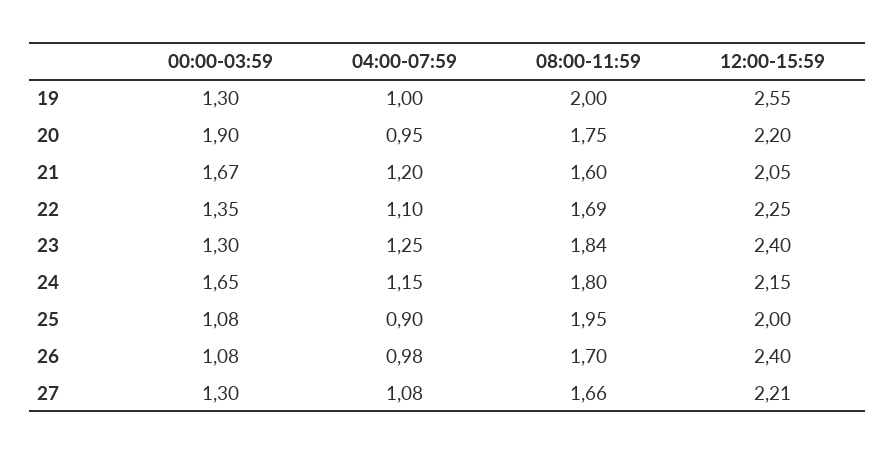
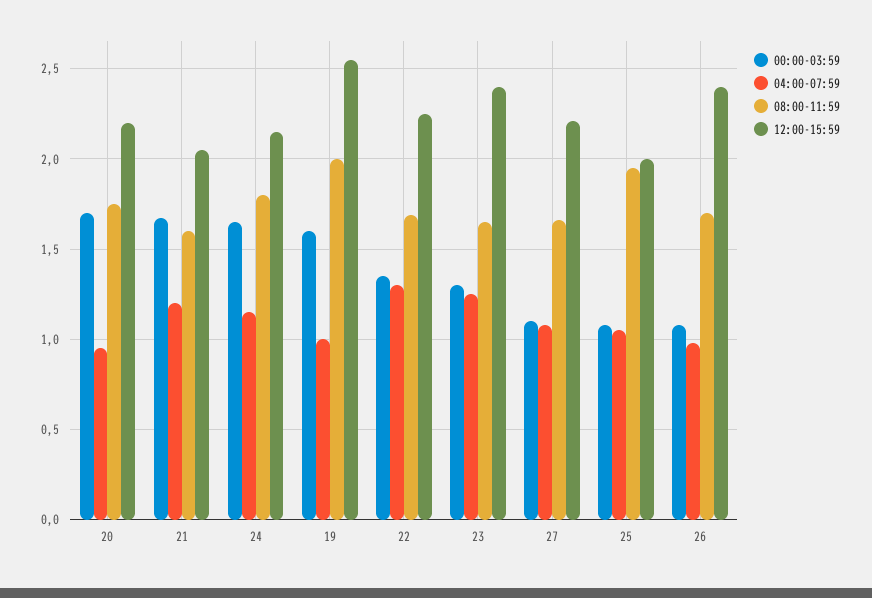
00:00-03:59, 19: 1.3 -> 1.6
00:00-03:59, 20: 1.9 -> 1.7
04:00-07:59, 22: 1.1 -> 1.3
08:00-11:59, 23: 1.84 -> 1.65
04:00-07:59, 25: 0.9 -> 1.05
00:00-03:59, 27: 1.3 -> 1.1

